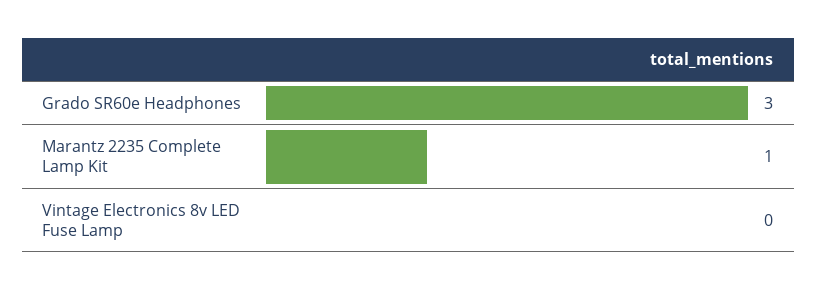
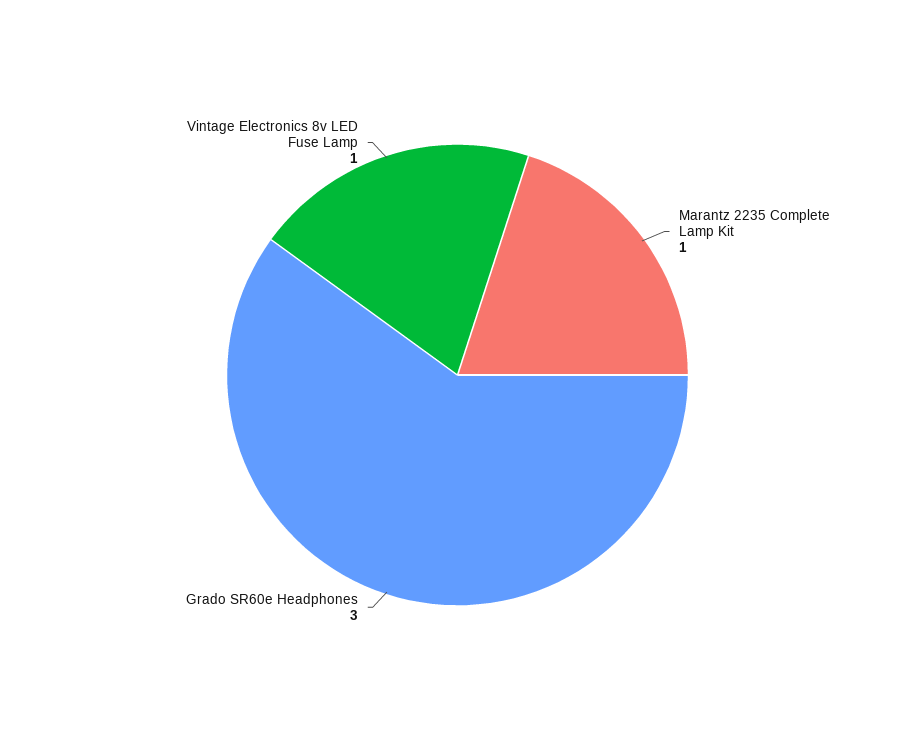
Vintage Electronics 8v LED Fuse Lamp: 0 -> 1

